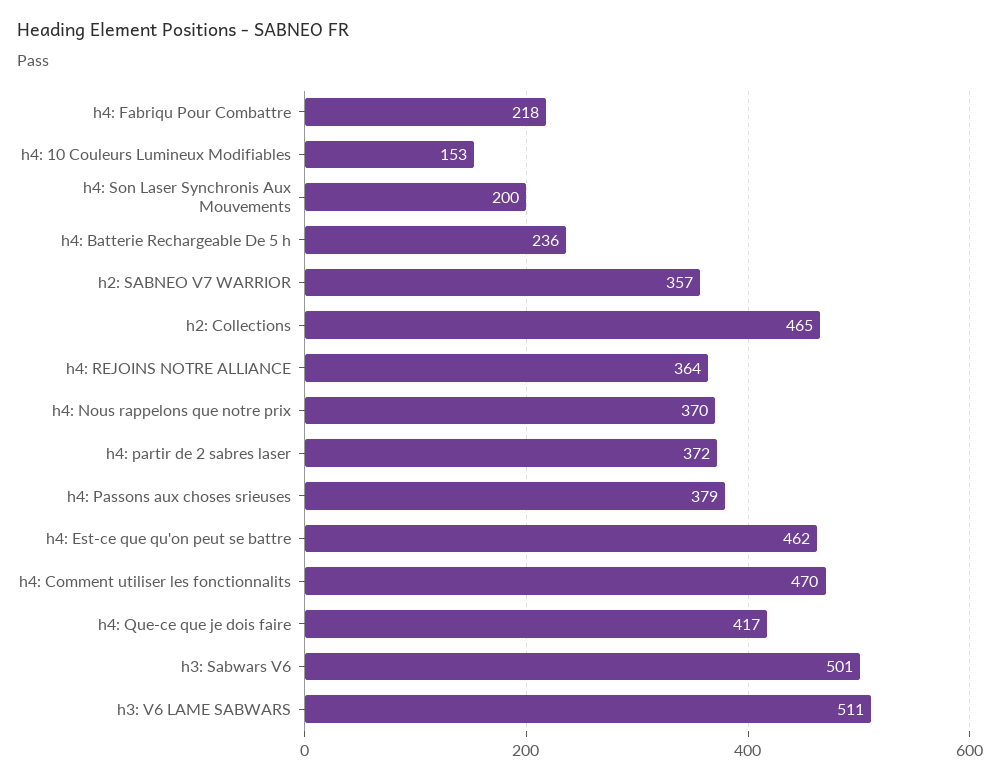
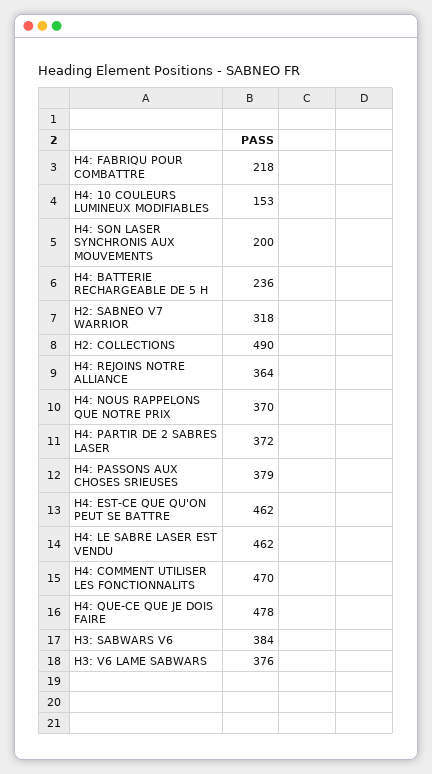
h2: SABNEO V7 WARRIOR: 357 -> 318
h2: Collections: 465 -> 490
h4: Que-ce que je dois faire: 417 -> 478
h3: Sabwars V6: 501 -> 384
h3: V6 LAME SABWARS: 511 -> 376
H4: LE SABRE LASER EST VENDU: none -> 462

